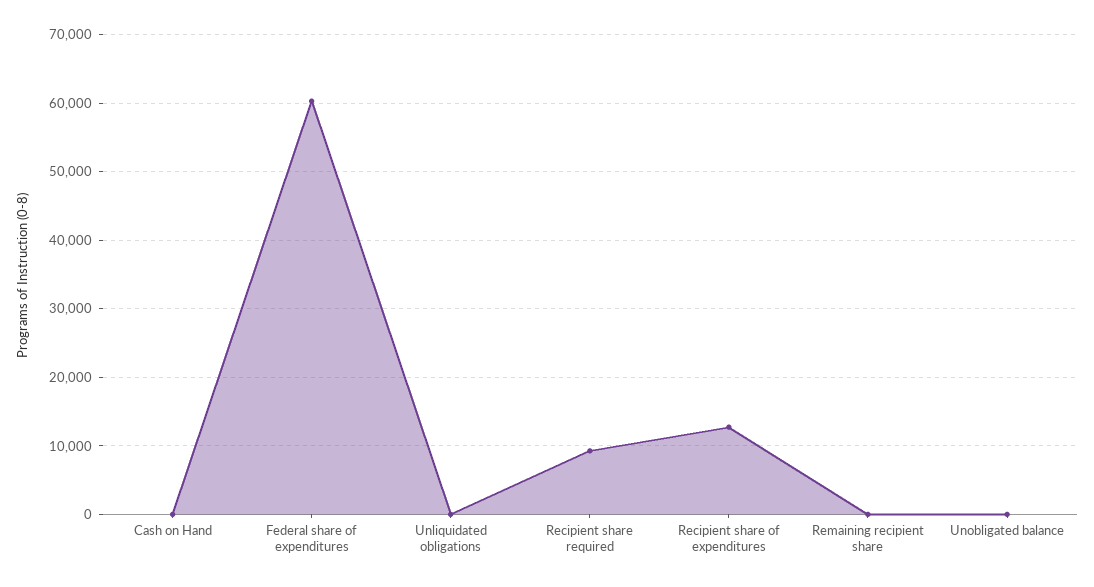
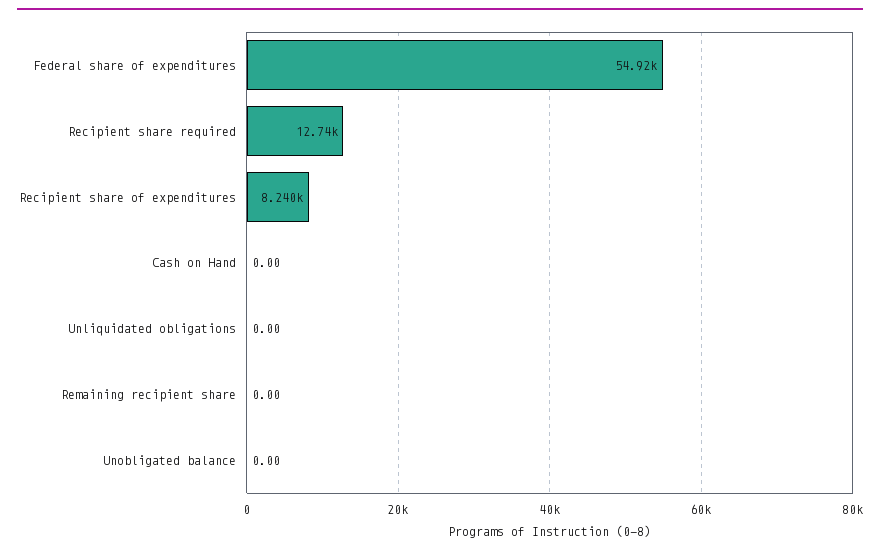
Federal share of expenditures: 60000 -> 54920
Recipient share required: 9000 -> 12740
Recipient share of expenditures: 13000 -> 8240

